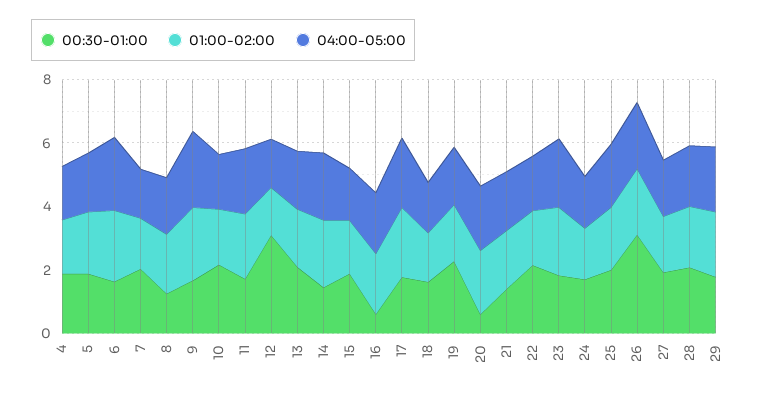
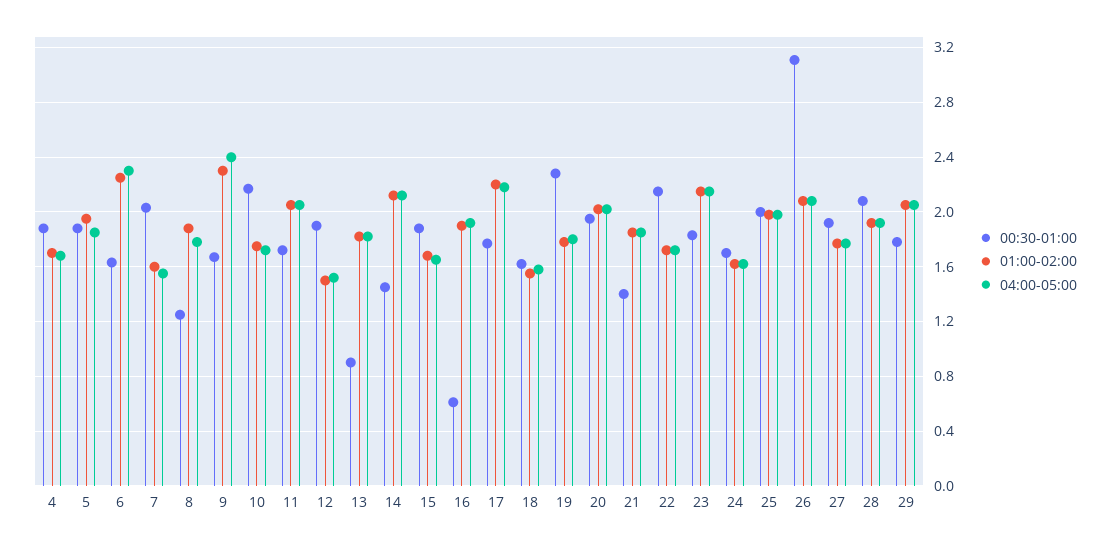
00:30-01:00, 12: 3 -> 1.9
00:30-01:00, 13: 2 -> 0.9
00:30-01:00, 20: 0.5 -> 1.95

